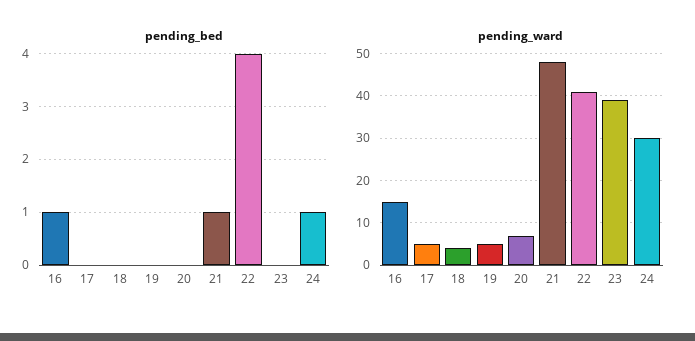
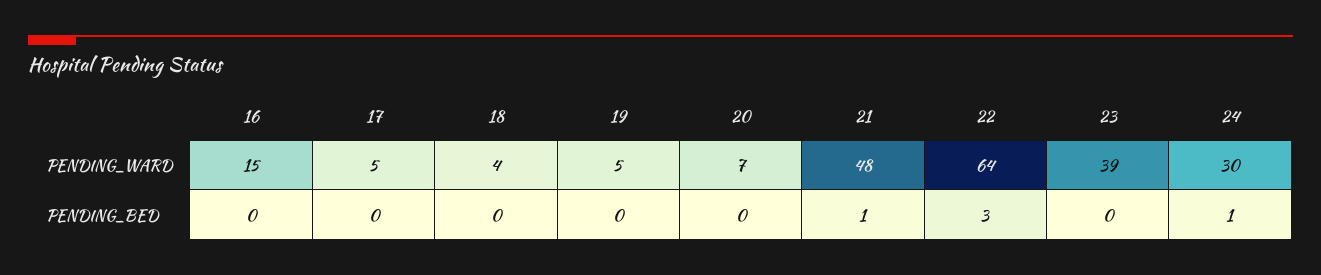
pending_bed, 16: 1 -> 0
pending_bed, 22: 4 -> 3
pending_ward, 22: 40 -> 64

